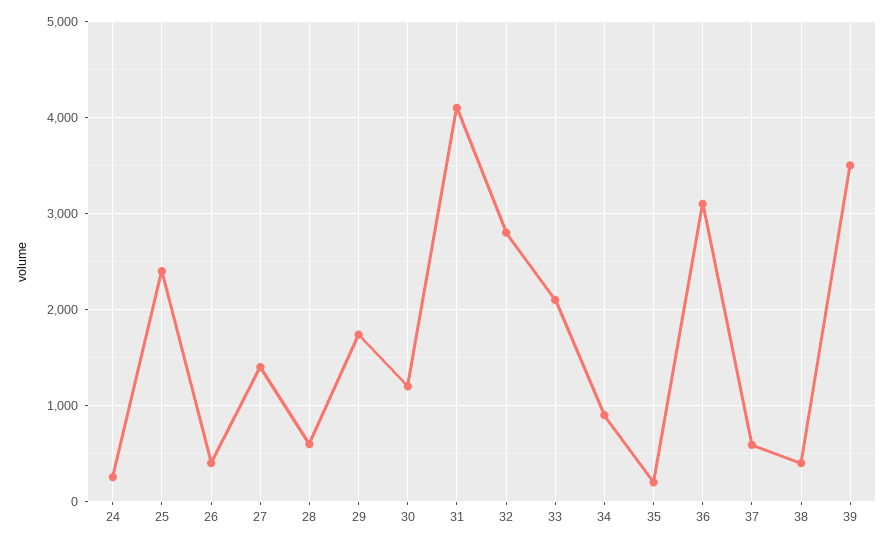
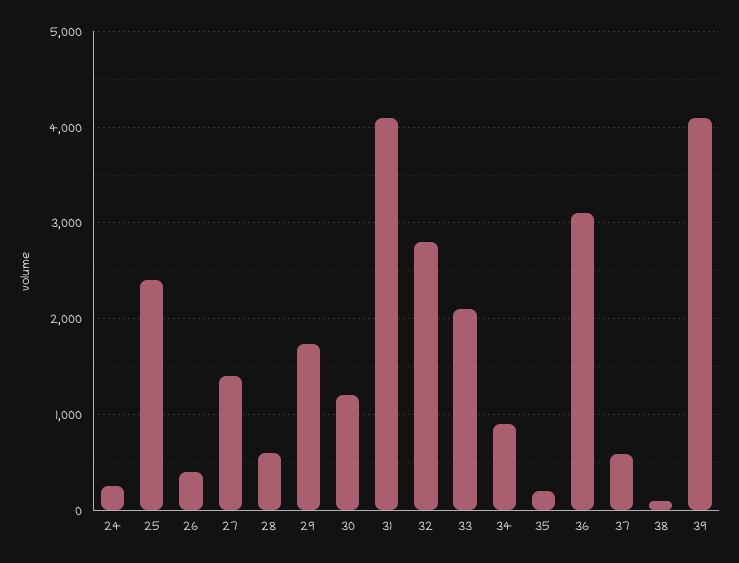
38: 400 -> 100
39: 3500 -> 4100

